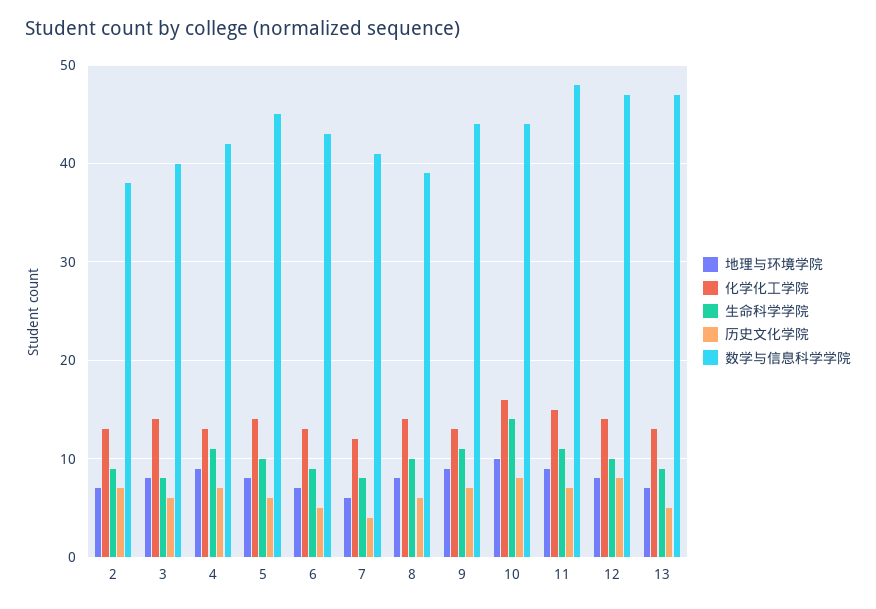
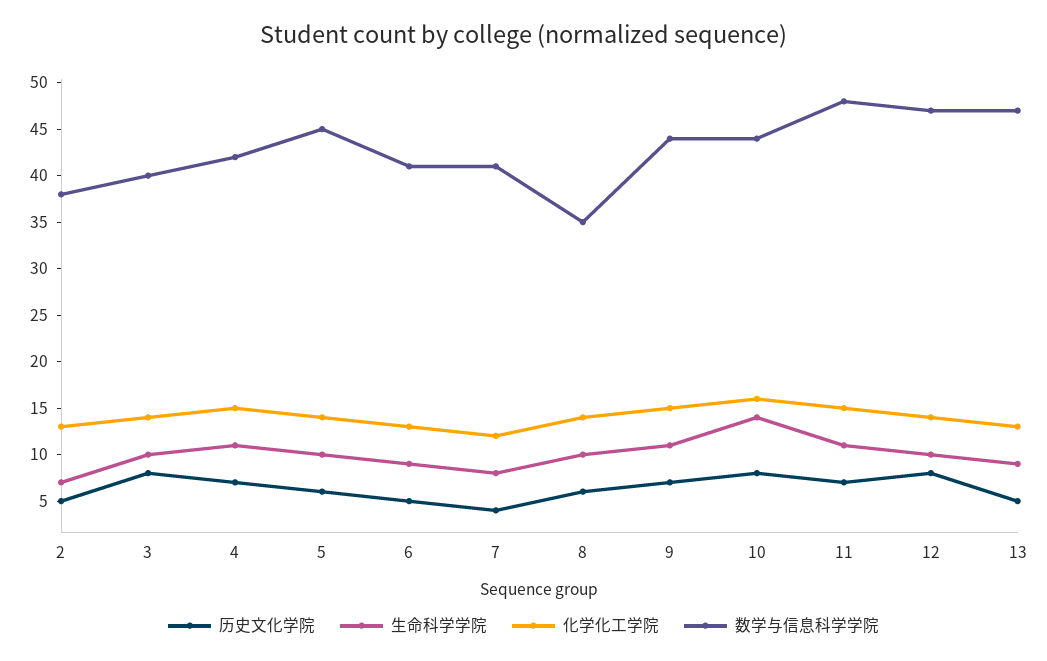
地理与环境学院, 2: 7 -> none
生命科学学院, 2: 9 -> 7
历史文化学院, 2: 7 -> 5
地理与环境学院, 3: 8 -> none
生命科学学院, 3: 8 -> 10
历史文化学院, 3: 6 -> 8
地理与环境学院, 4: 9 -> none
化学化工学院, 4: 13 -> 15
地理与环境学院, 5: 8 -> none
地理与环境学院, 6: 7 -> none
数学与信息科学学院, 6: 43 -> 41
地理与环境学院, 7: 6 -> none
地理与环境学院, 8: 8 -> none
数学与信息科学学院, 8: 39 -> 35
地理与环境学院, 9: 9 -> none
化学化工学院, 9: 13 -> 15
地理与环境学院, 10: 10 -> none
地理与环境学院, 11: 9 -> none
地理与环境学院, 12: 8 -> none
地理与环境学院, 13: 7 -> none

